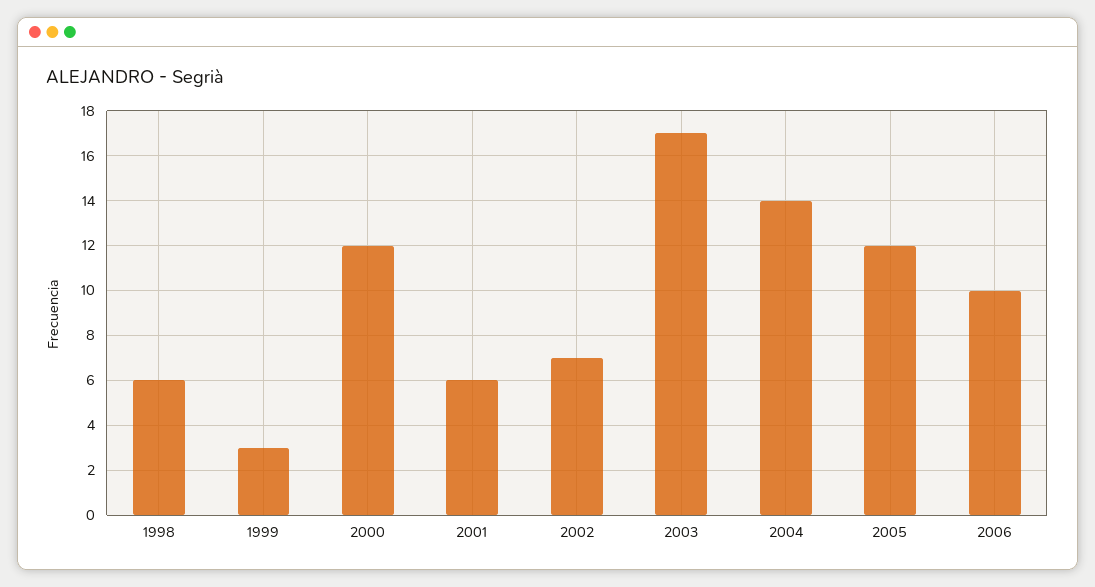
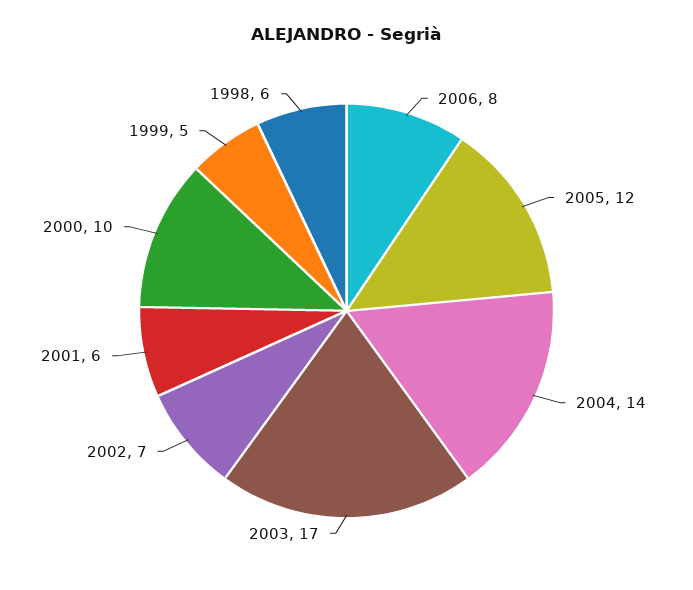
1999: 3 -> 5
2000: 12 -> 10
2006: 10 -> 8

